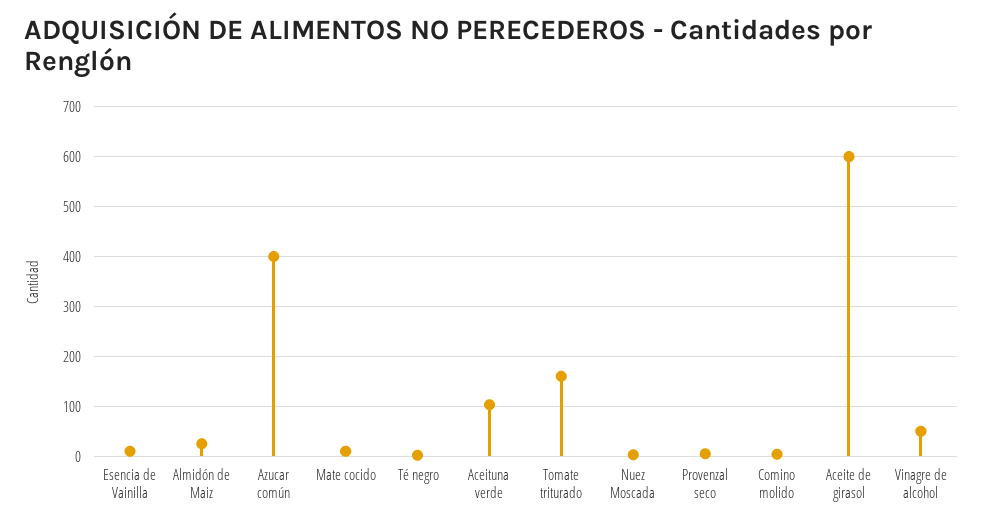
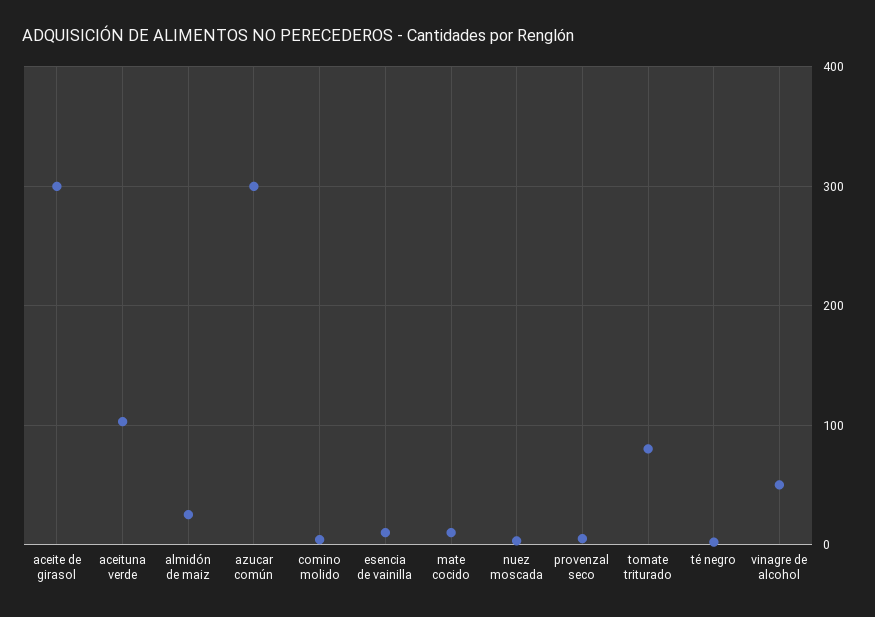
Azucar común: 400 -> 300
Tomate triturado: 160 -> 80
Aceite de girasol: 600 -> 300

